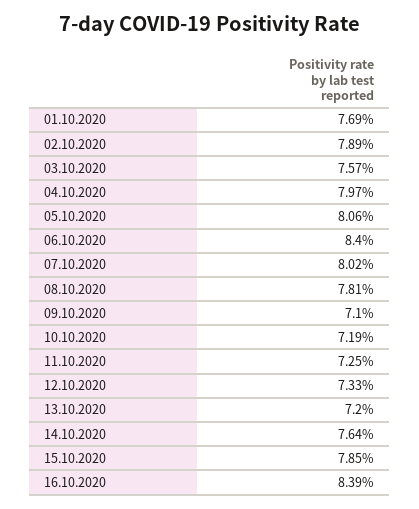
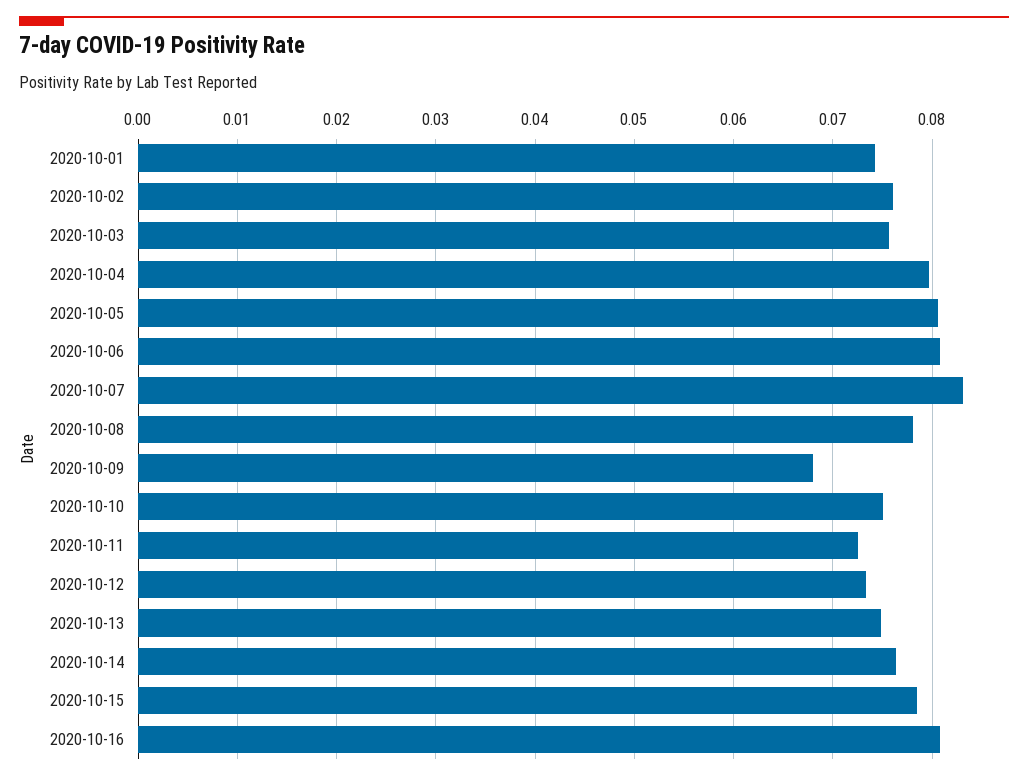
01.10.2020: 0.0769 -> 0.074
02.10.2020: 0.0789 -> 0.076
06.10.2020: 0.084 -> 0.081
07.10.2020: 0.0802 -> 0.083
09.10.2020: 0.071 -> 0.068
10.10.2020: 0.0719 -> 0.075
13.10.2020: 0.072 -> 0.075
16.10.2020: 0.0839 -> 0.081

